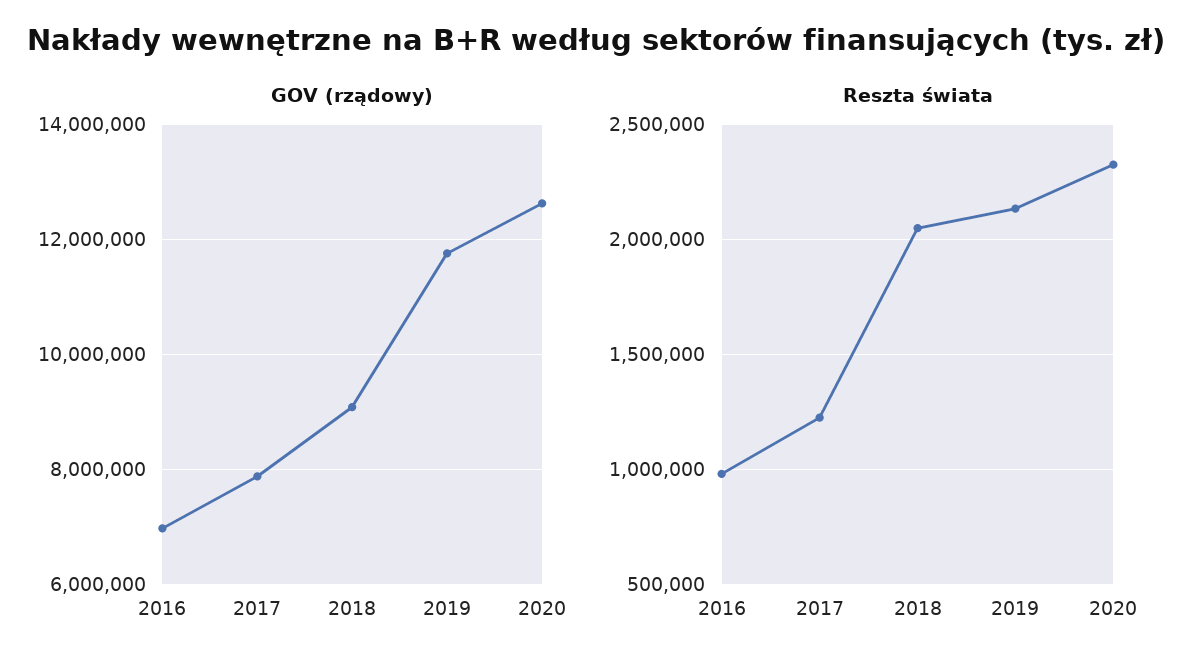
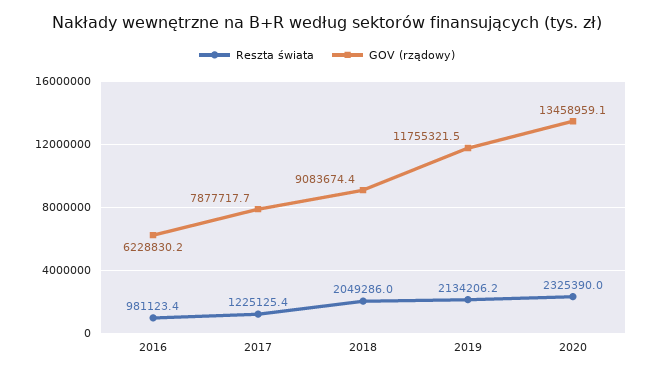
GOV (rządowy), 2016: 7000000 -> 6228830.2
GOV (rządowy), 2020: 12600000 -> 13458959.1

